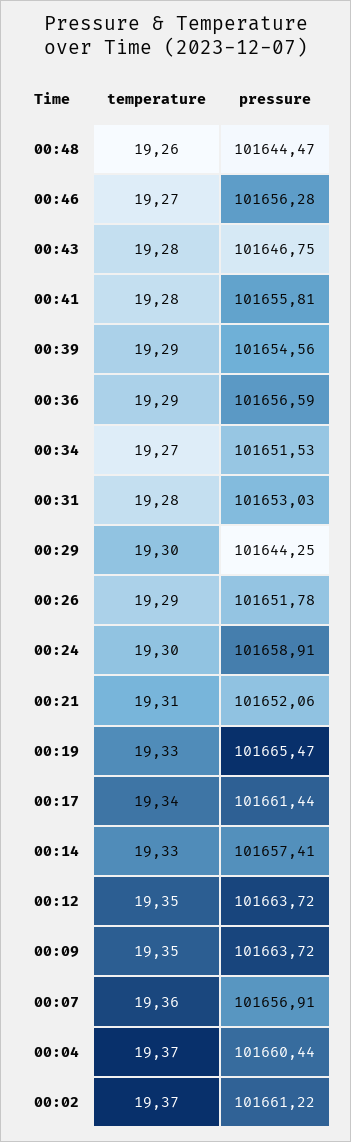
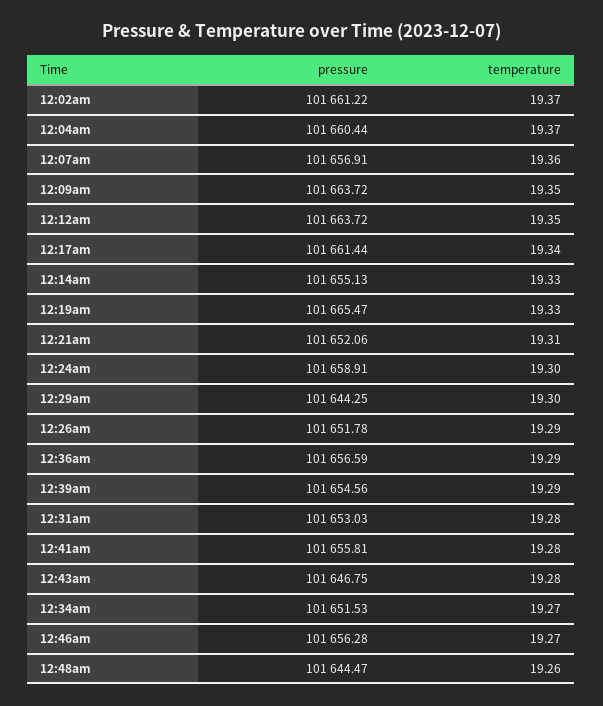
pressure, 00:14: 101657.41 -> 101655.13

